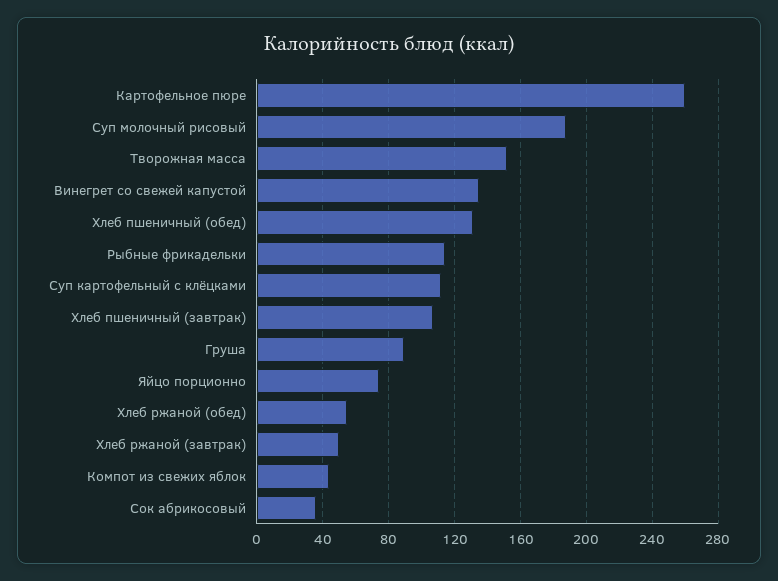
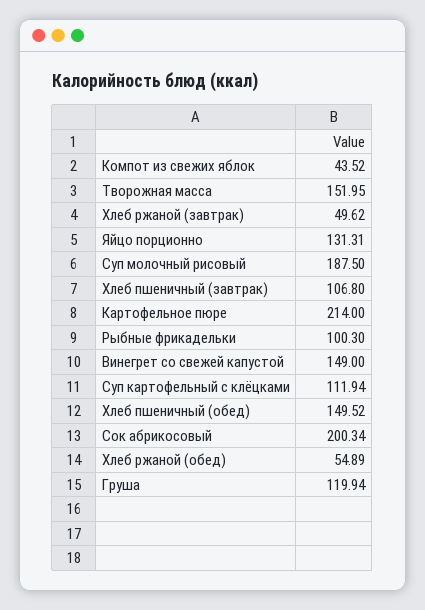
Картофельное пюре: 260 -> 214
Винегрет со свежей капустой: 135 -> 149
Хлеб пшеничный (обед): 130 -> 149.52
Рыбные фрикадельки: 115 -> 100.3
Груша: 90 -> 119.94
Яйцо порционно: 75 -> 131.31
Сок абрикосовый: 35 -> 200.34

